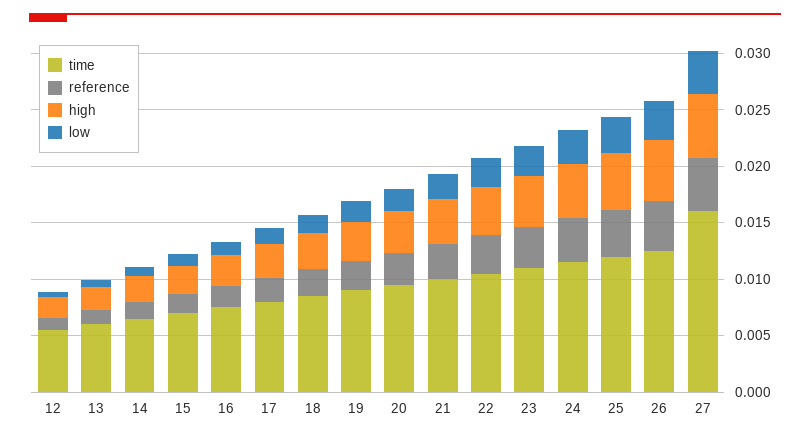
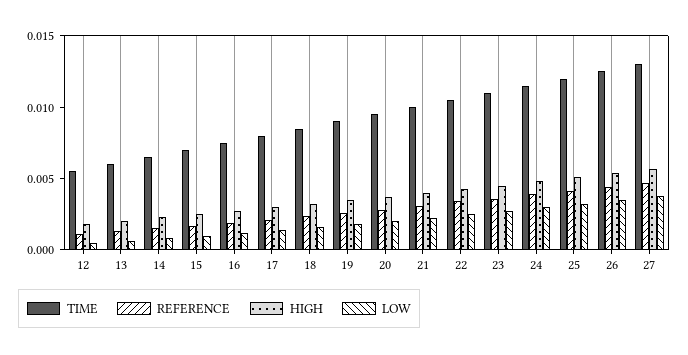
time, 27: 0.016 -> 0.013

